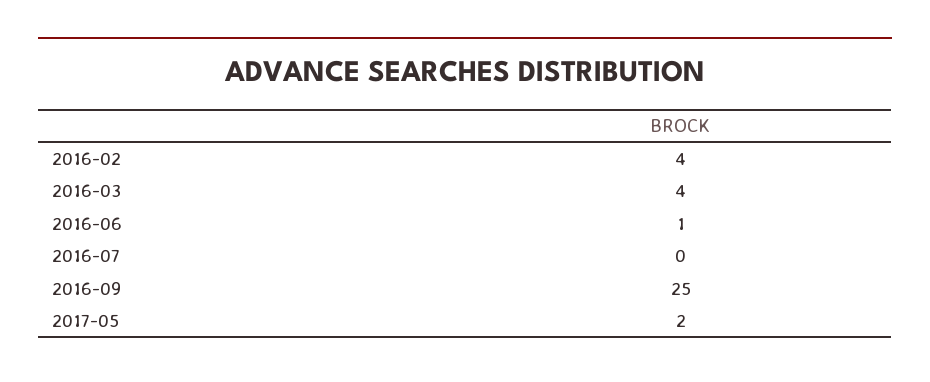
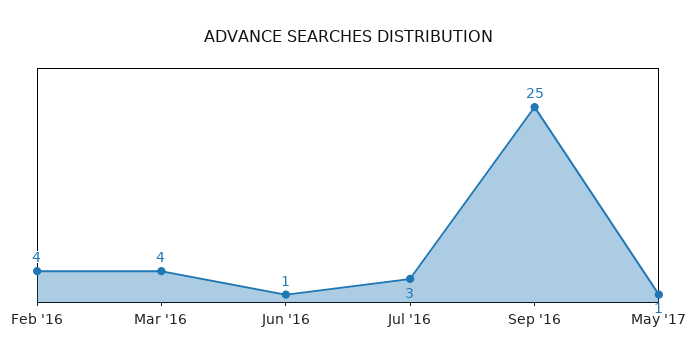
2016-07: 0 -> 3
2017-05: 2 -> 1

